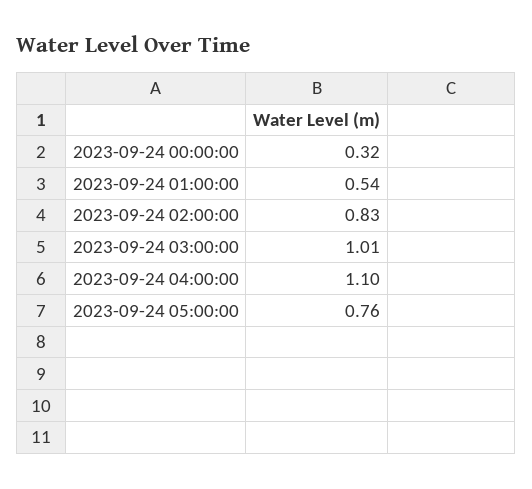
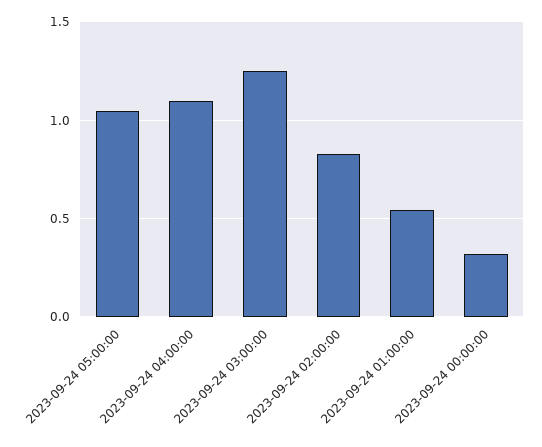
2023-09-24 03:00:00: 1.01 -> 1.25
2023-09-24 05:00:00: 0.76 -> 1.05

